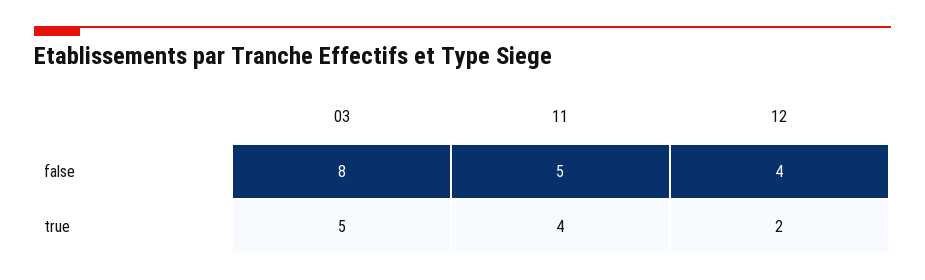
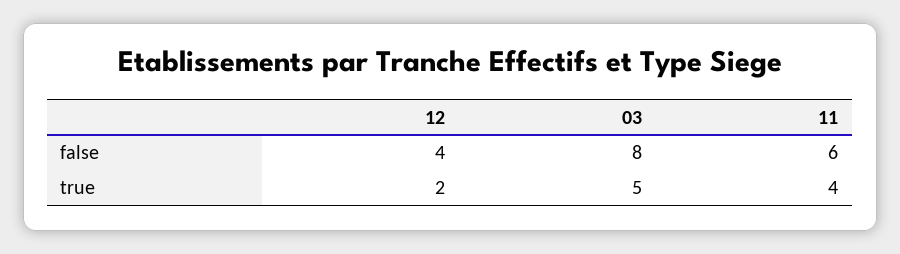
11, false: 5 -> 6

